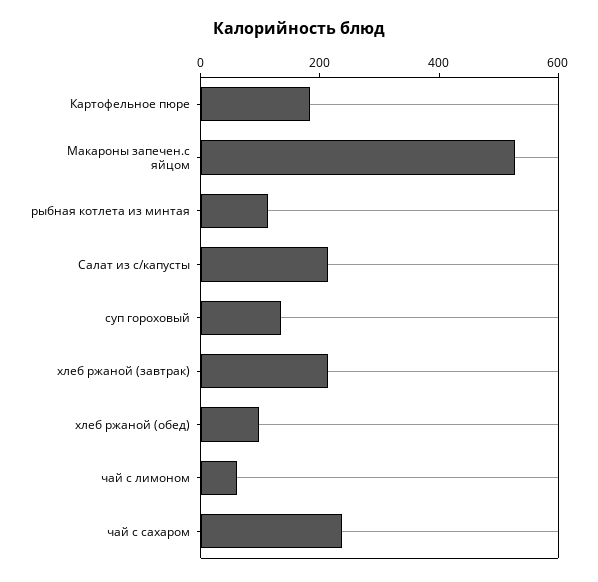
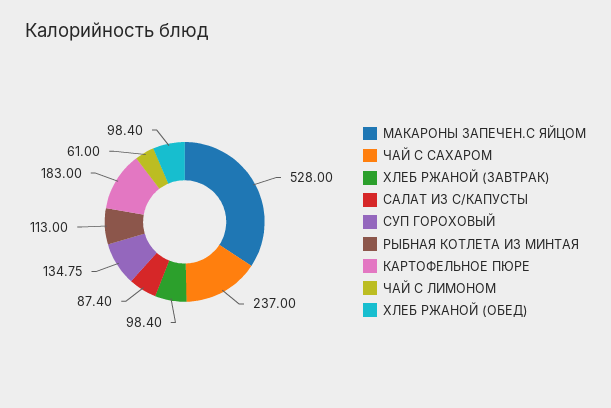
Салат из с/капусты: 200 -> 87.4
хлеб ржаной (завтрак): 200 -> 98.4

